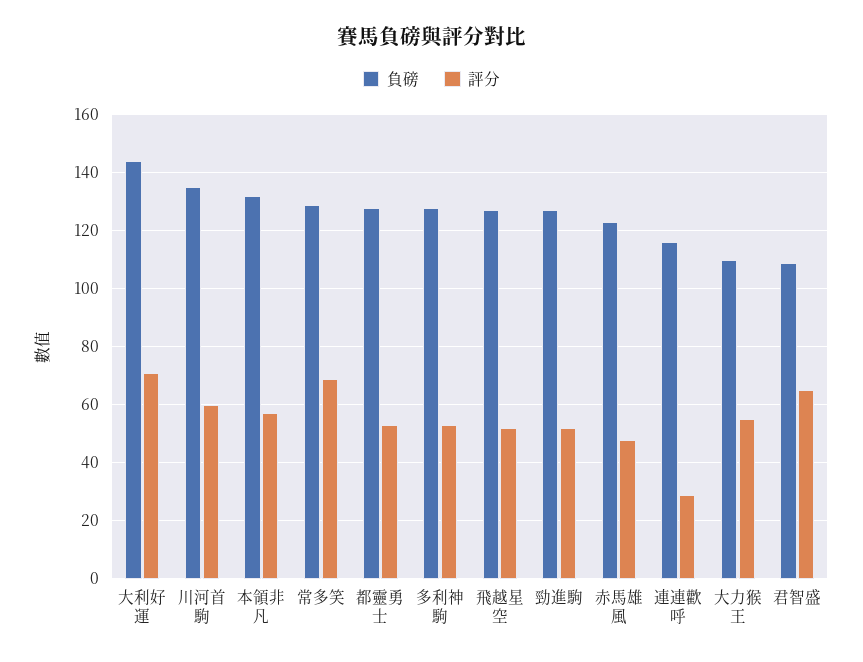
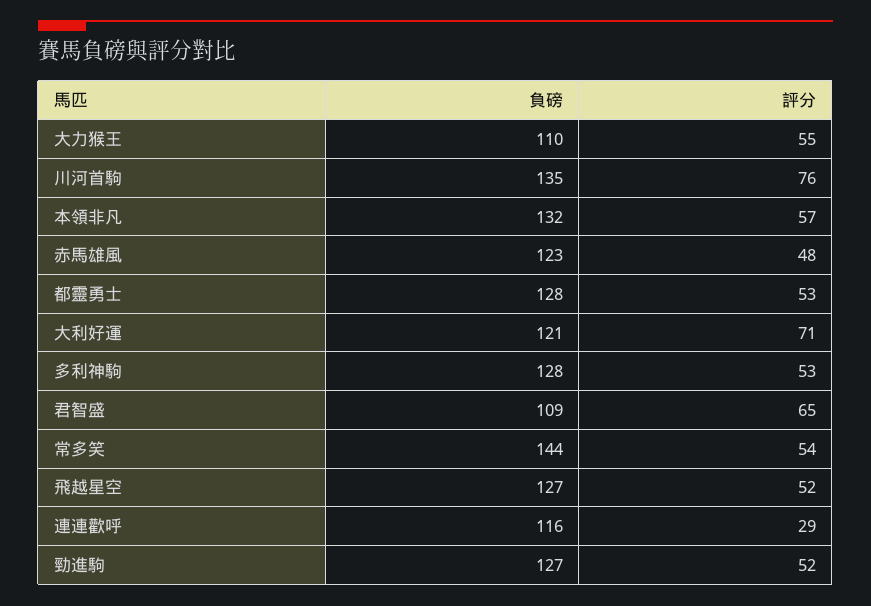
負磅, 大利好運: 145 -> 121
評分, 川河首駒: 60 -> 76
負磅, 常多笑: 130 -> 144
評分, 常多笑: 70 -> 54

